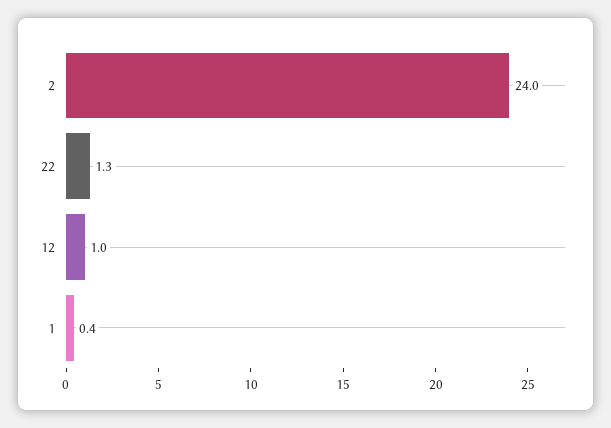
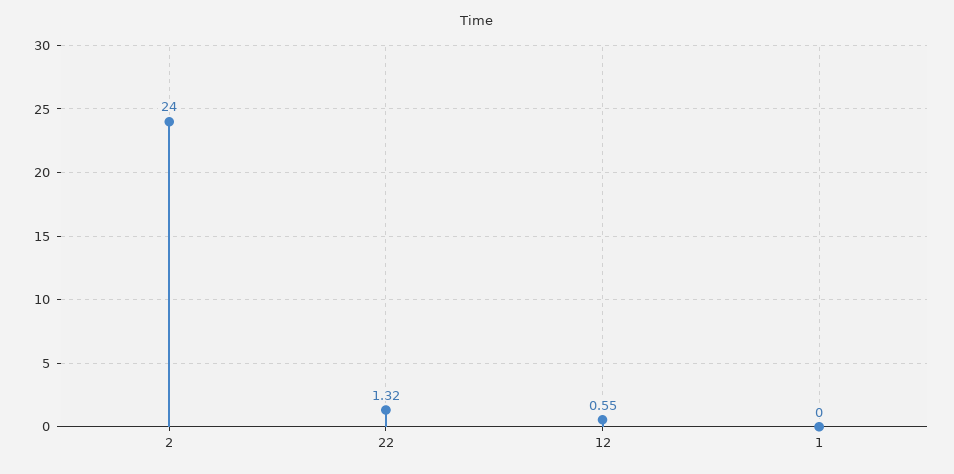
12: 1 -> 0.55
1: 0.4 -> 0

